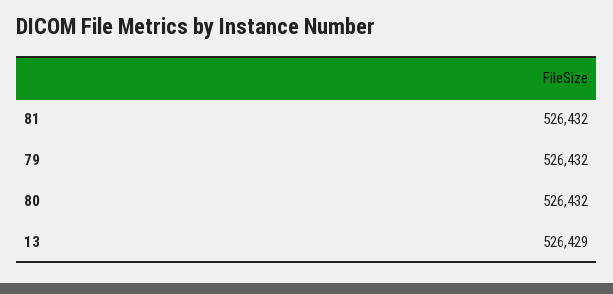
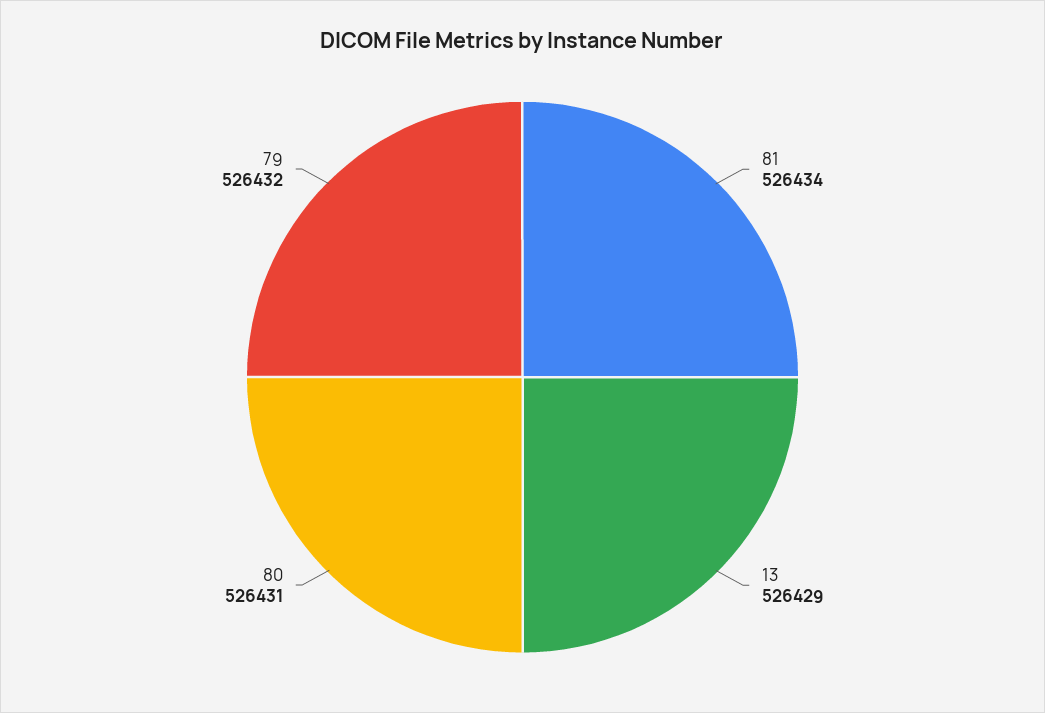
81: 526432 -> 526434
80: 526432 -> 526431

